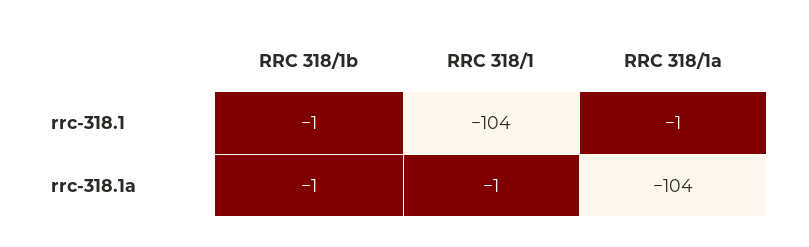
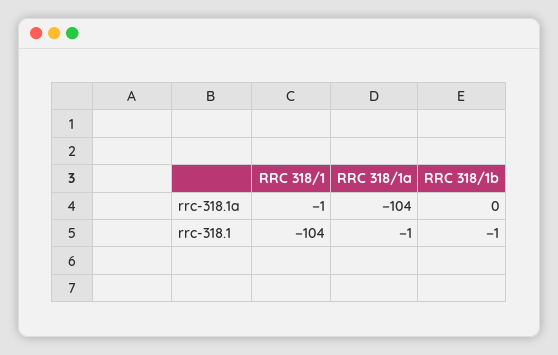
RRC 318/1b, rrc-318.1a: -1 -> 0

